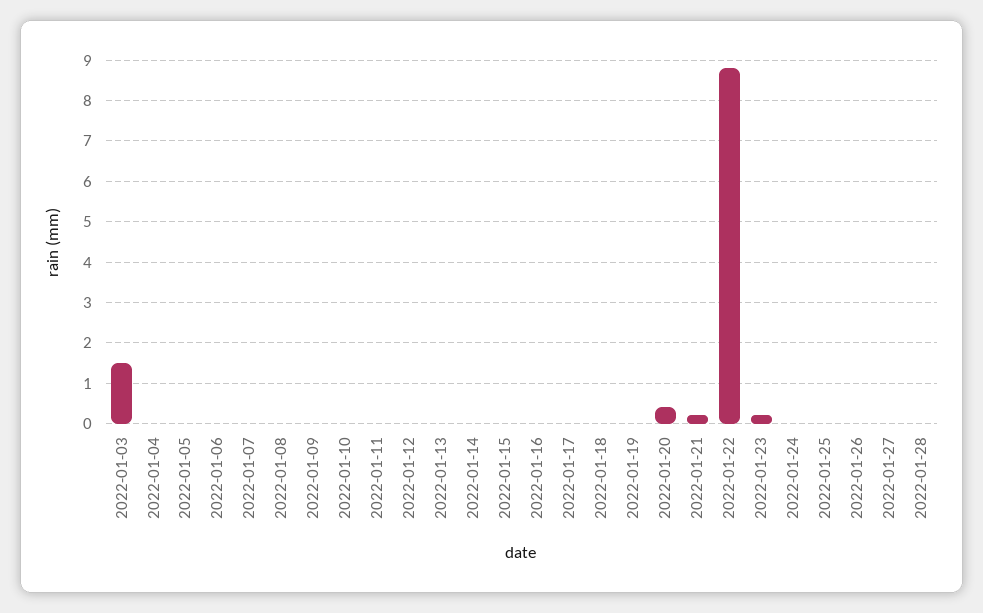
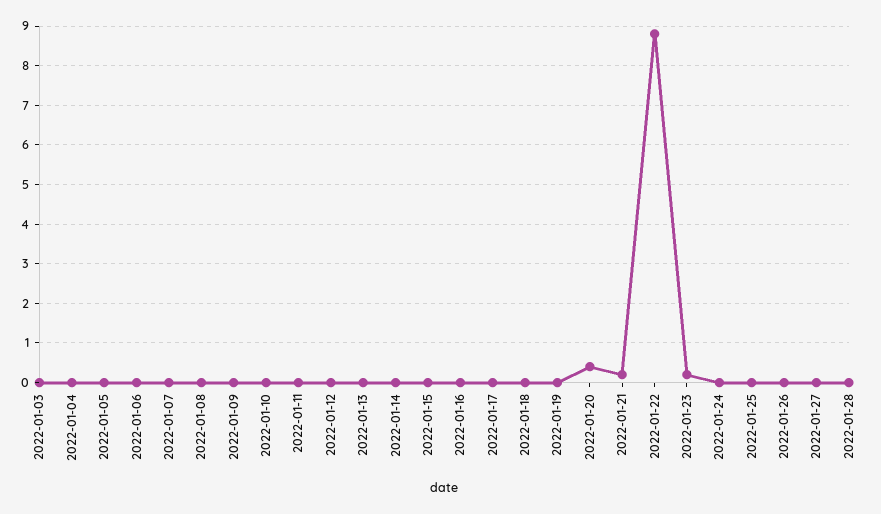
2022-01-03: 1.5 -> 0

